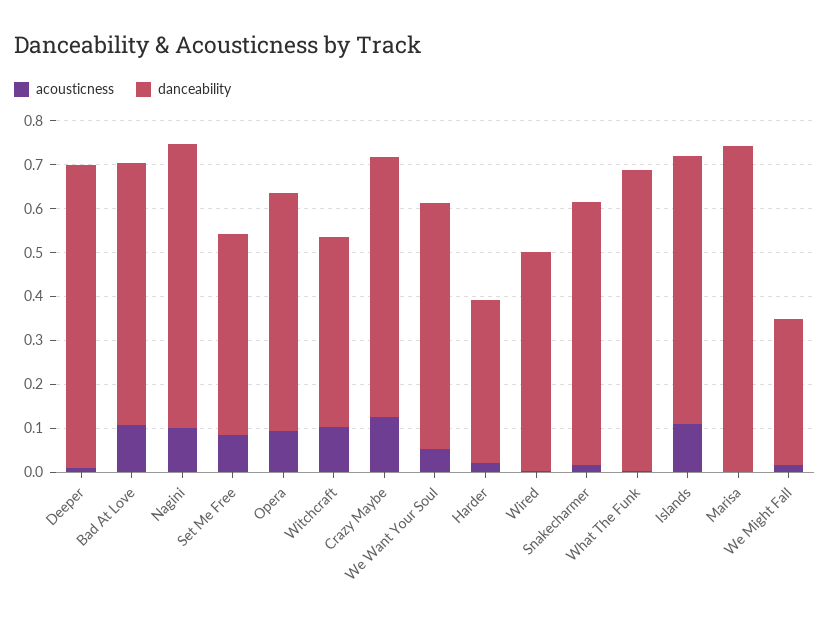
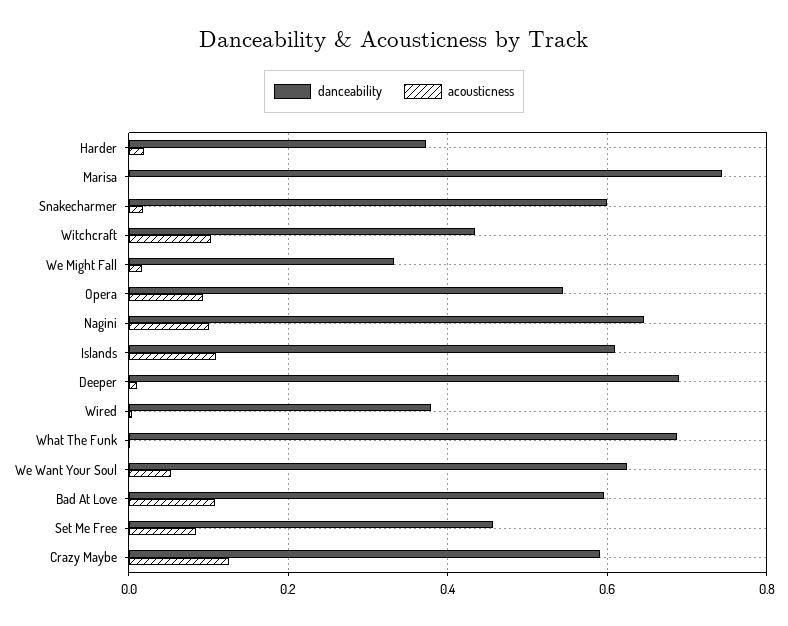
danceability, We Want Your Soul: 0.56 -> 0.62
danceability, Wired: 0.5 -> 0.38

